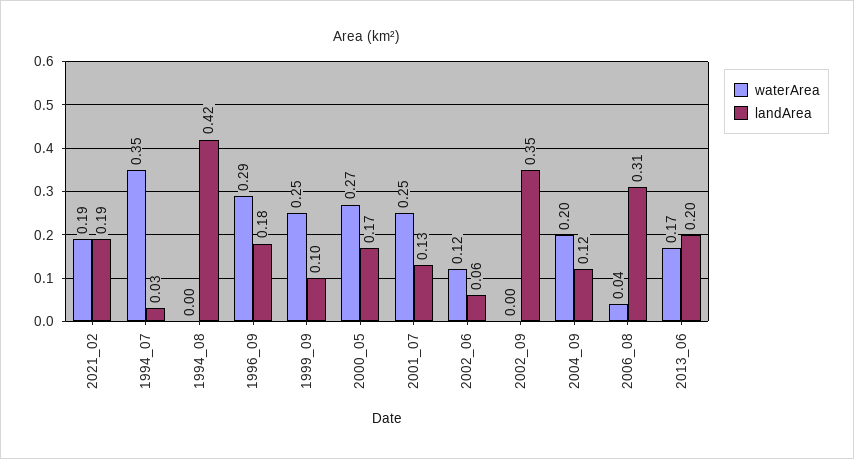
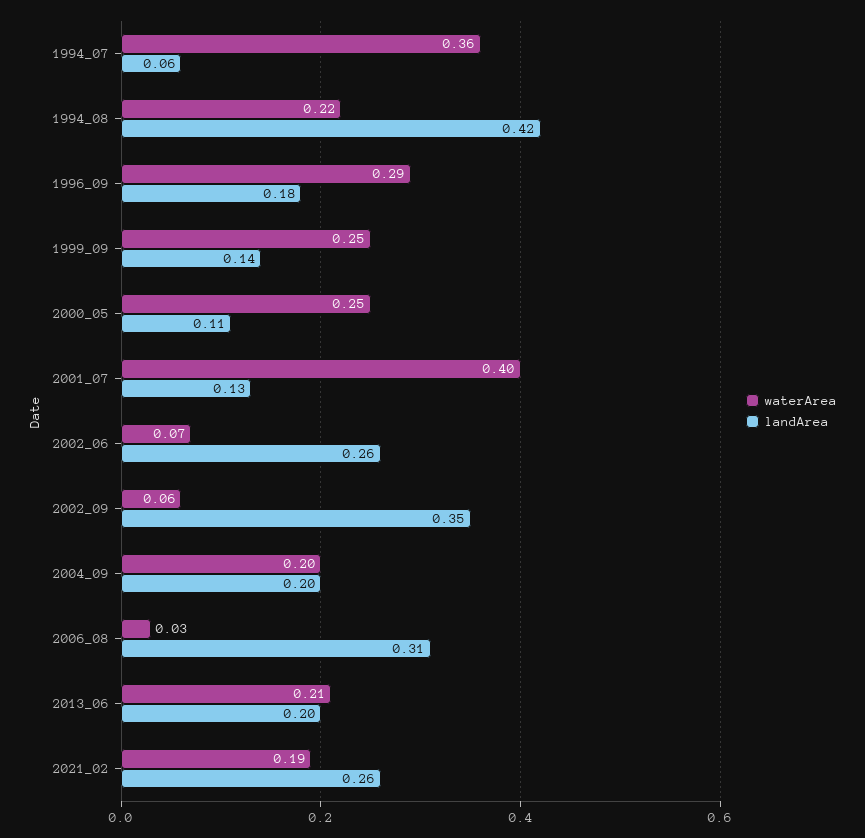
landArea, 2021_02: 0.19 -> 0.26
waterArea, 1994_07: 0.35 -> 0.36
landArea, 1994_07: 0.03 -> 0.06
waterArea, 1994_08: 0 -> 0.22
landArea, 1999_09: 0.1 -> 0.14
waterArea, 2000_05: 0.27 -> 0.25
landArea, 2000_05: 0.17 -> 0.11
waterArea, 2001_07: 0.25 -> 0.4
waterArea, 2002_06: 0.12 -> 0.07
landArea, 2002_06: 0.06 -> 0.26
waterArea, 2002_09: 0 -> 0.06
landArea, 2004_09: 0.12 -> 0.2
waterArea, 2006_08: 0.04 -> 0.03
waterArea, 2013_06: 0.17 -> 0.21

